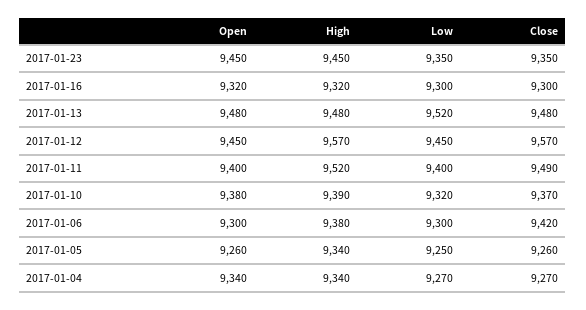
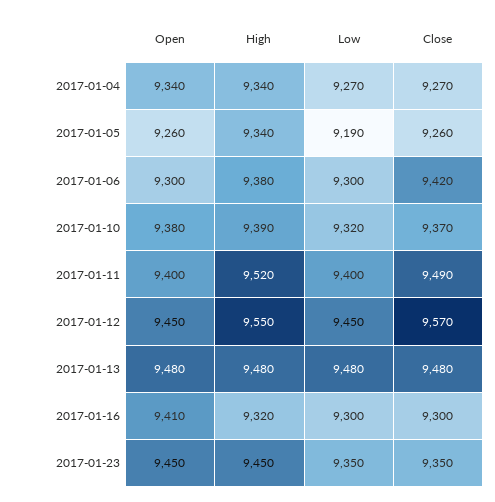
Open, 2017-01-16: 9320 -> 9410
Low, 2017-01-13: 9520 -> 9480
High, 2017-01-12: 9570 -> 9550
Low, 2017-01-05: 9250 -> 9190

